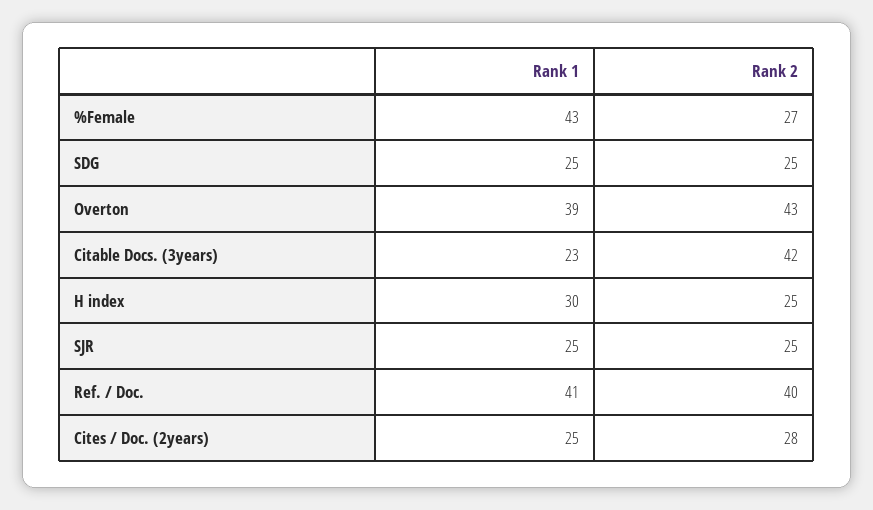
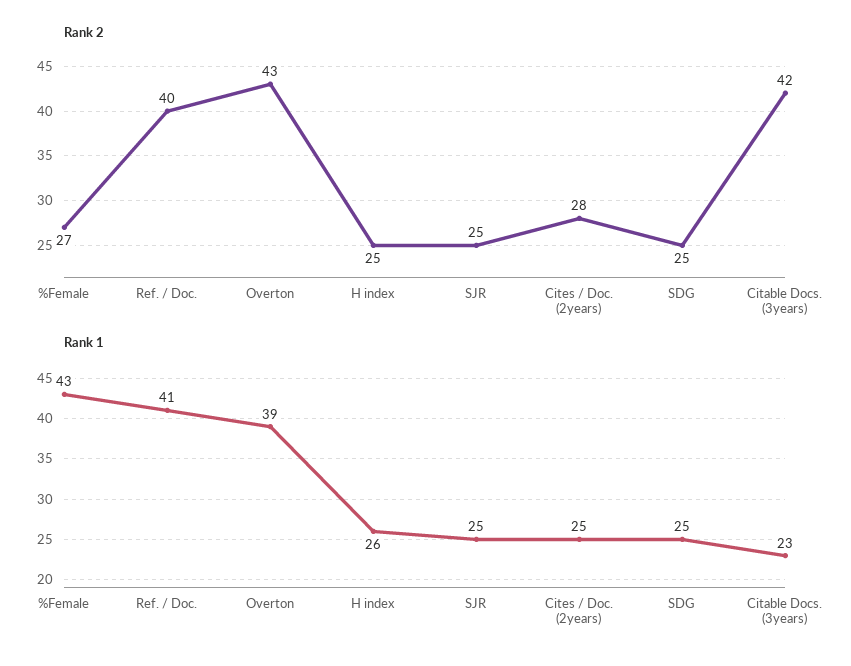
Rank 1, H index: 30 -> 26

